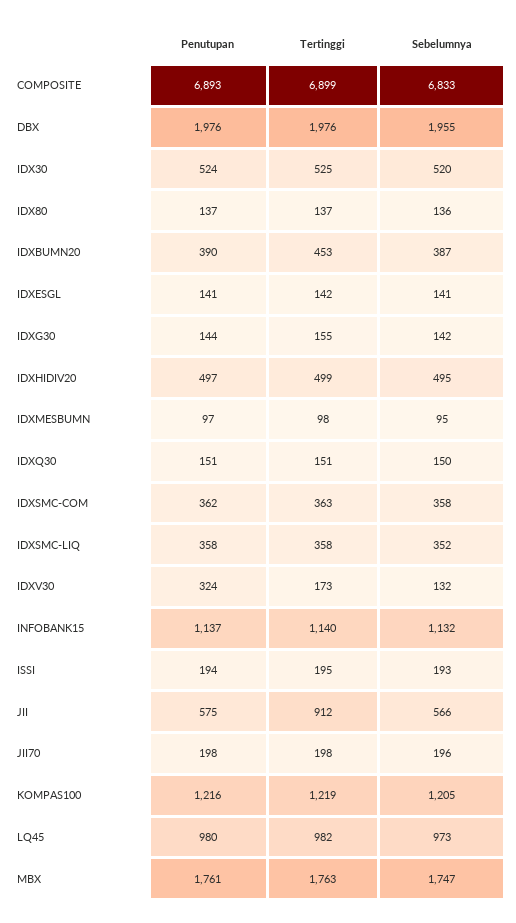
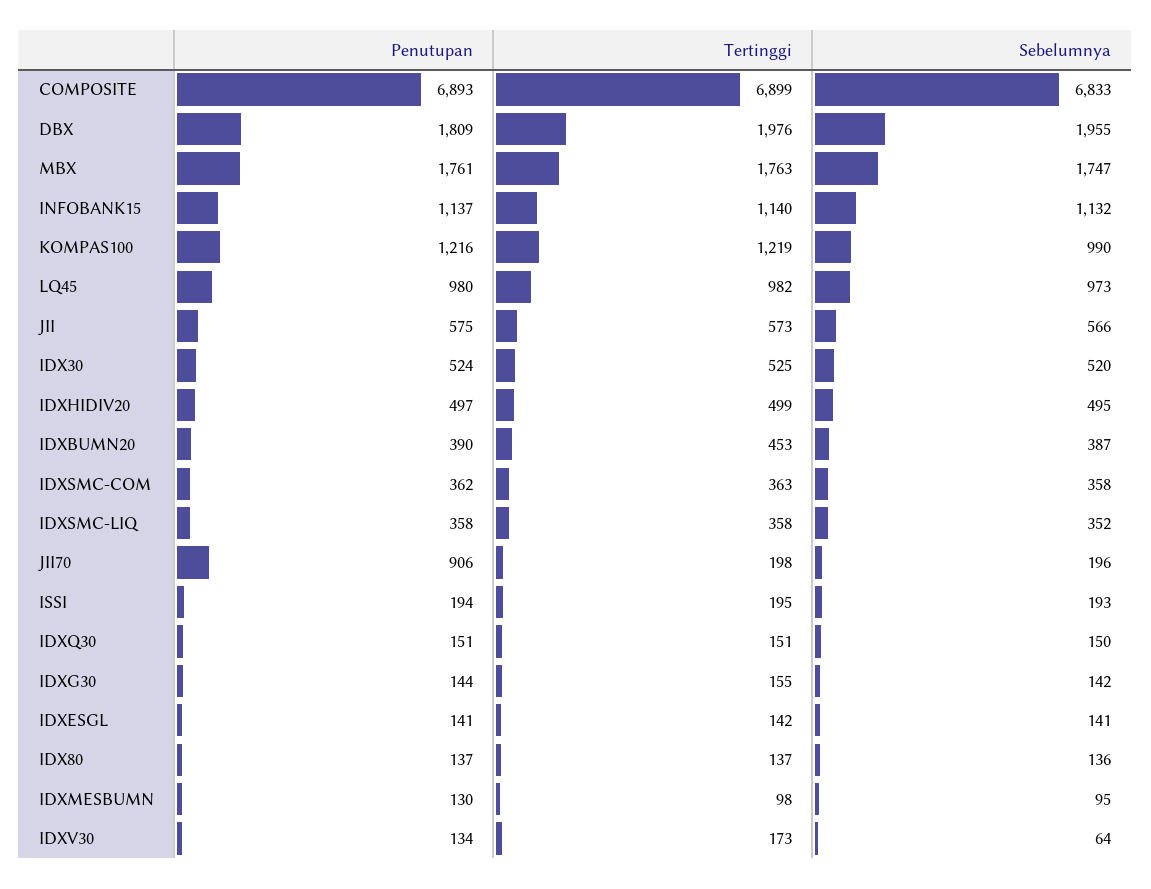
Penutupan, DBX: 1976 -> 1809
Penutupan, IDXMESBUMN: 97 -> 130
Penutupan, IDXV30: 324 -> 134
Sebelumnya, IDXV30: 132 -> 64
Tertinggi, JII: 912 -> 573
Penutupan, JII70: 198 -> 906
Sebelumnya, KOMPAS100: 1205 -> 990

